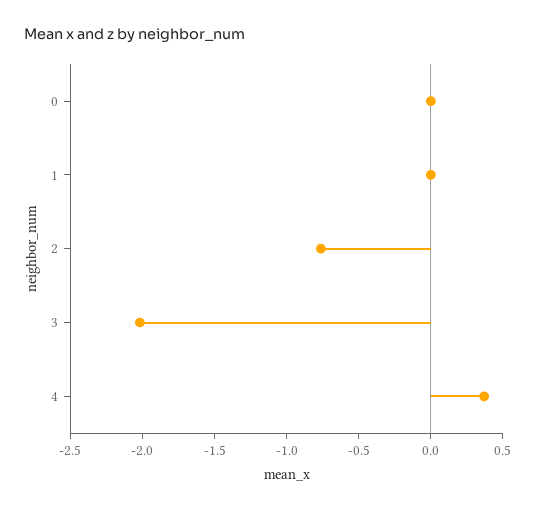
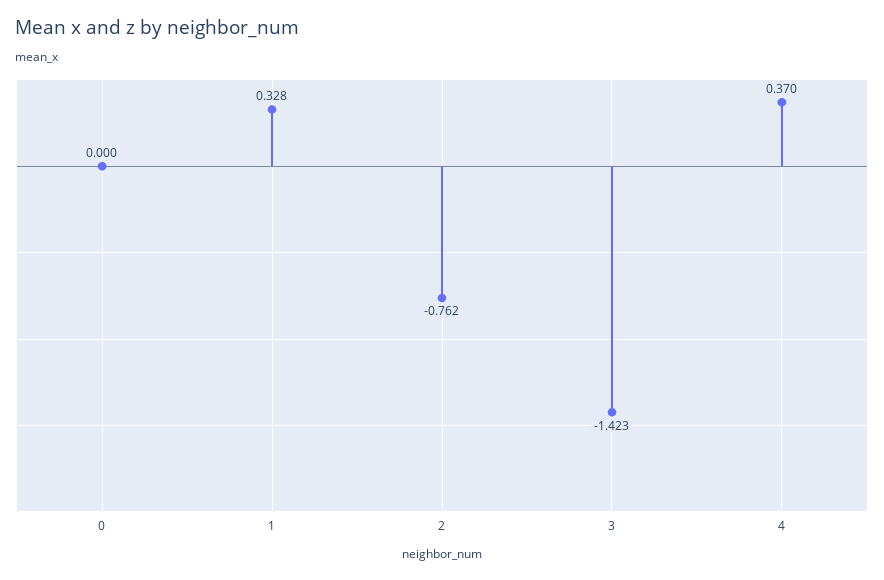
1: 0 -> 0.328
3: -2 -> -1.423

